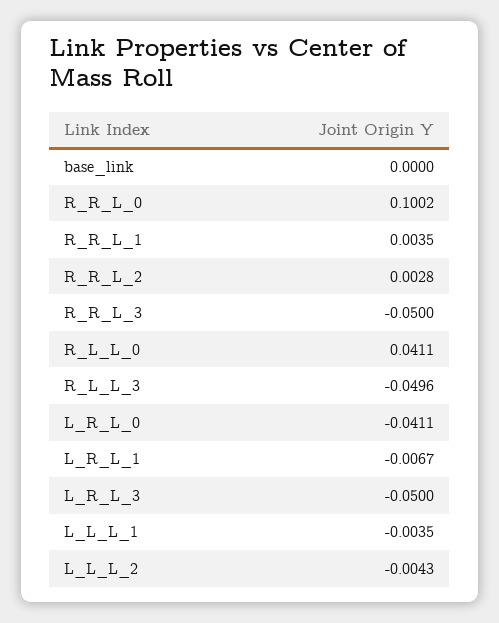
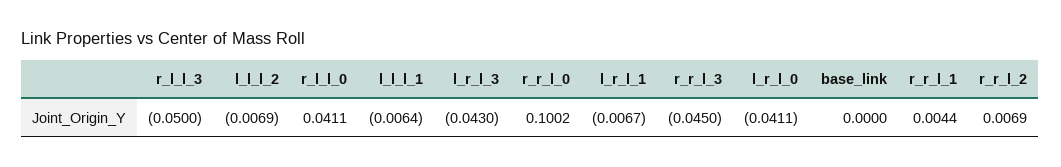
R_R_L_1: 0.0035 -> 0.0044
R_R_L_2: 0.0028 -> 0.0069
R_R_L_3: -0.05 -> -0.045
R_L_L_3: -0.0496 -> -0.05
L_R_L_3: -0.05 -> -0.043
L_L_L_1: -0.0035 -> -0.0064
L_L_L_2: -0.0043 -> -0.0069

